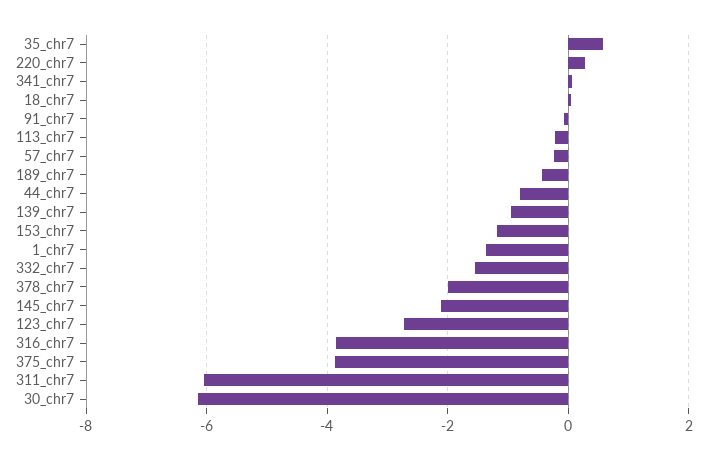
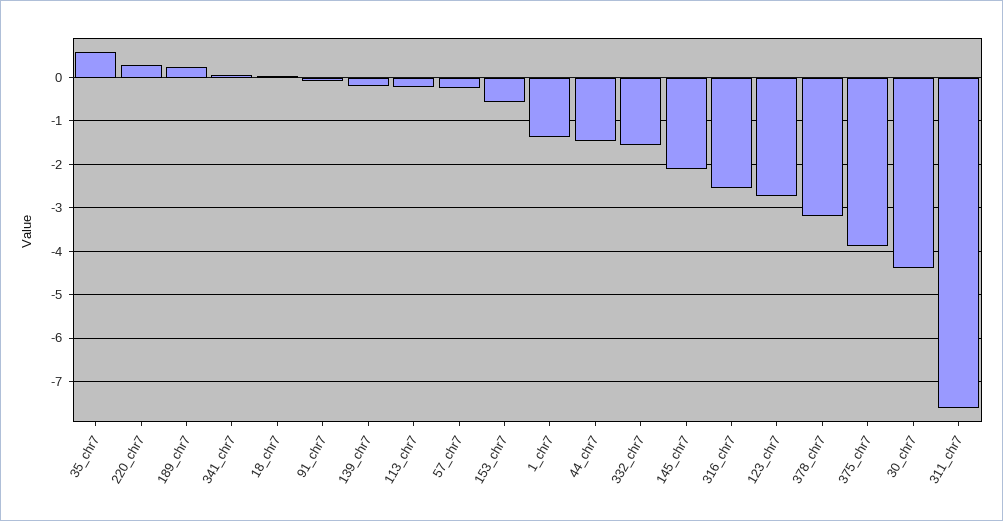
189_chr7: -0.4 -> 0.2
44_chr7: -0.8 -> -1.4
139_chr7: -1 -> -0.2
153_chr7: -1.2 -> -0.6
378_chr7: -2 -> -3.2
316_chr7: -3.8 -> -2.6
311_chr7: -6 -> -7.6
30_chr7: -6.2 -> -4.4

